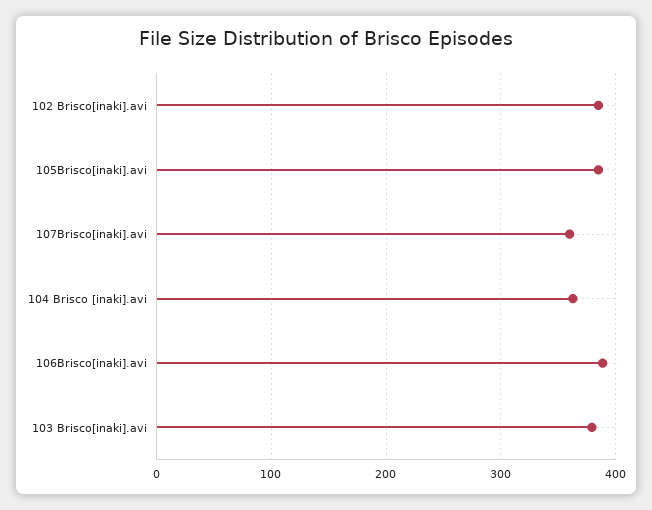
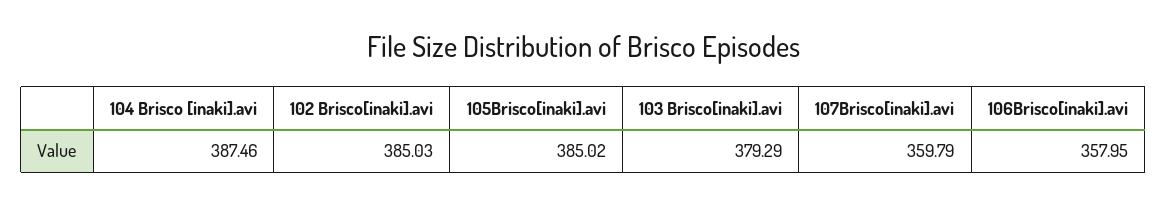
104 Brisco [inaki].avi: 360 -> 387.46
106Brisco[inaki].avi: 390 -> 357.95

